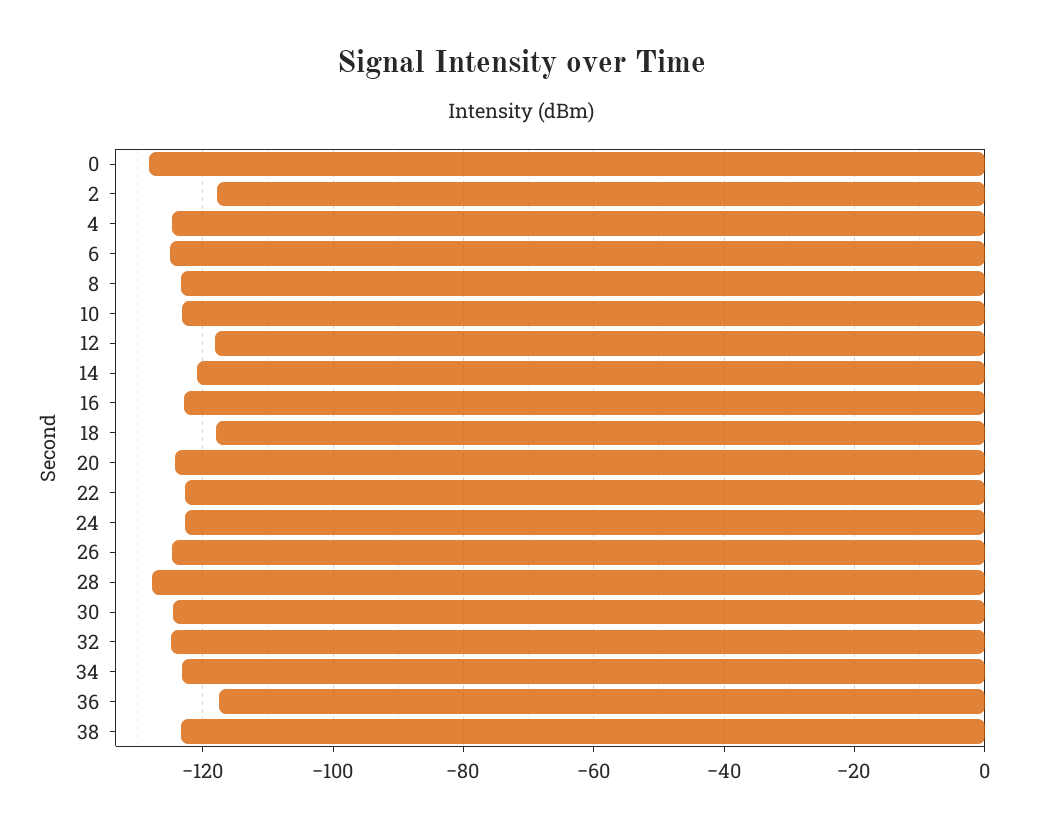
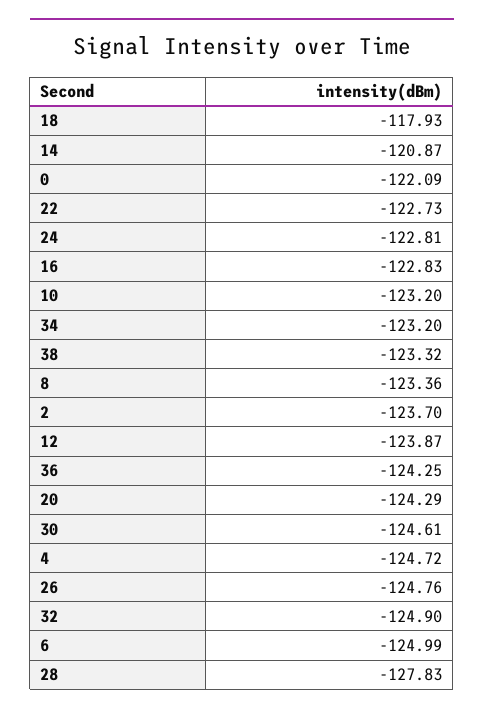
0: -128 -> -122.09
2: -118 -> -123.7
12: -118 -> -123.87
36: -118 -> -124.25

